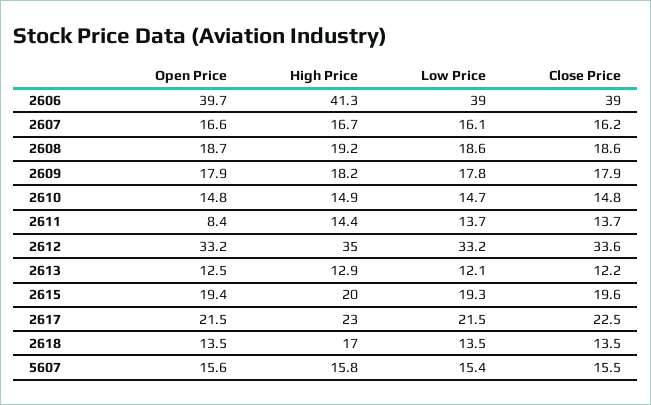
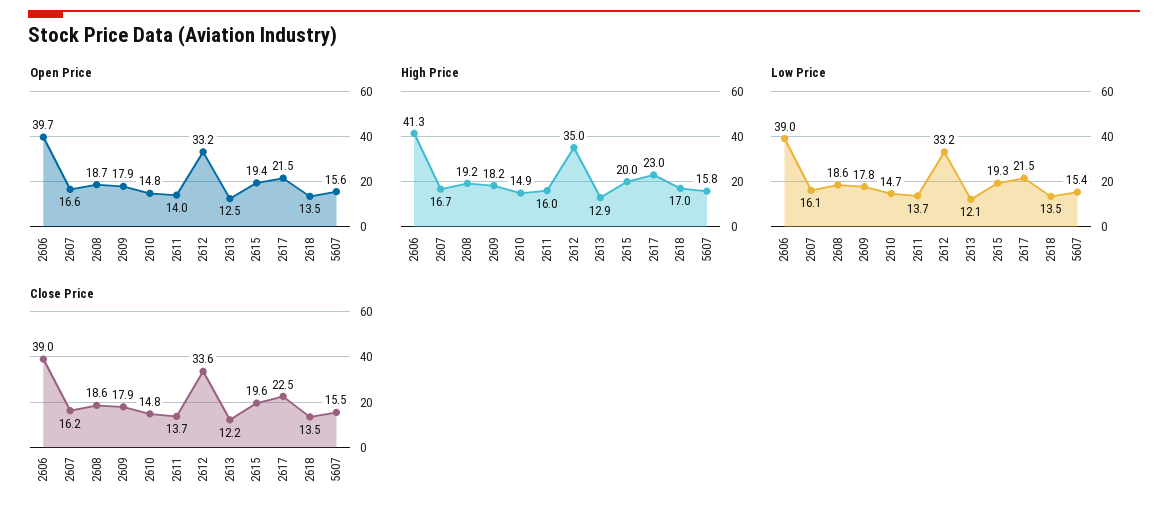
Open Price, 2611: 8.4 -> 14
High Price, 2611: 14.4 -> 16

